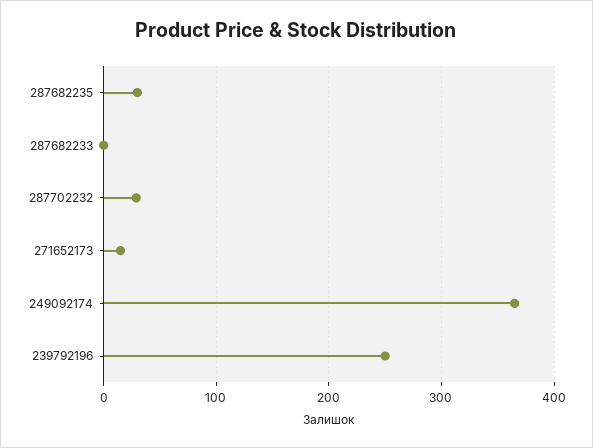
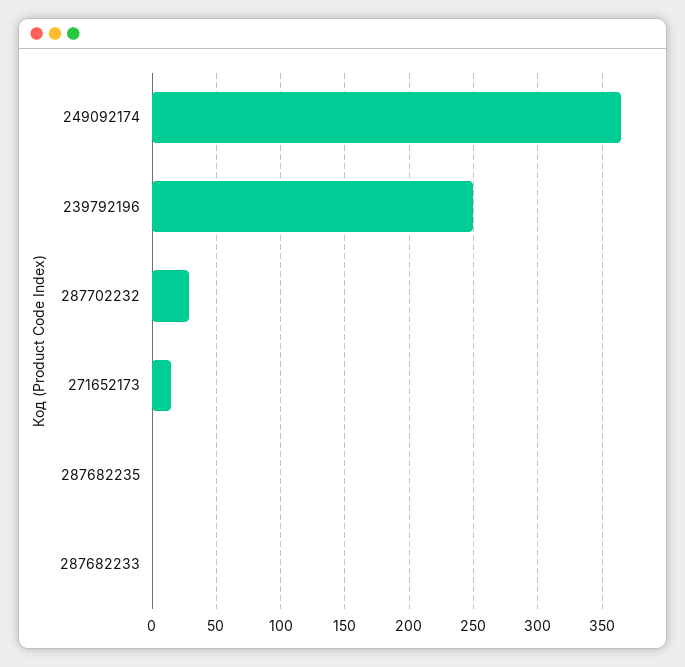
287682235: 30 -> 0

